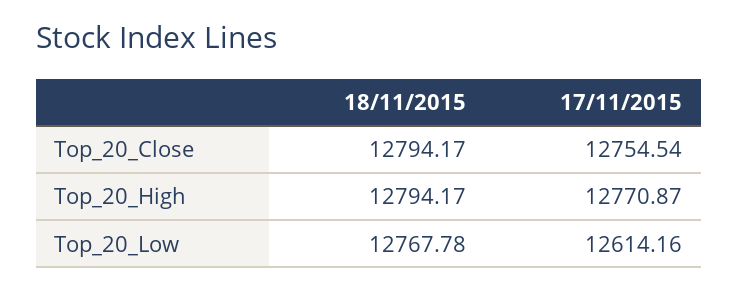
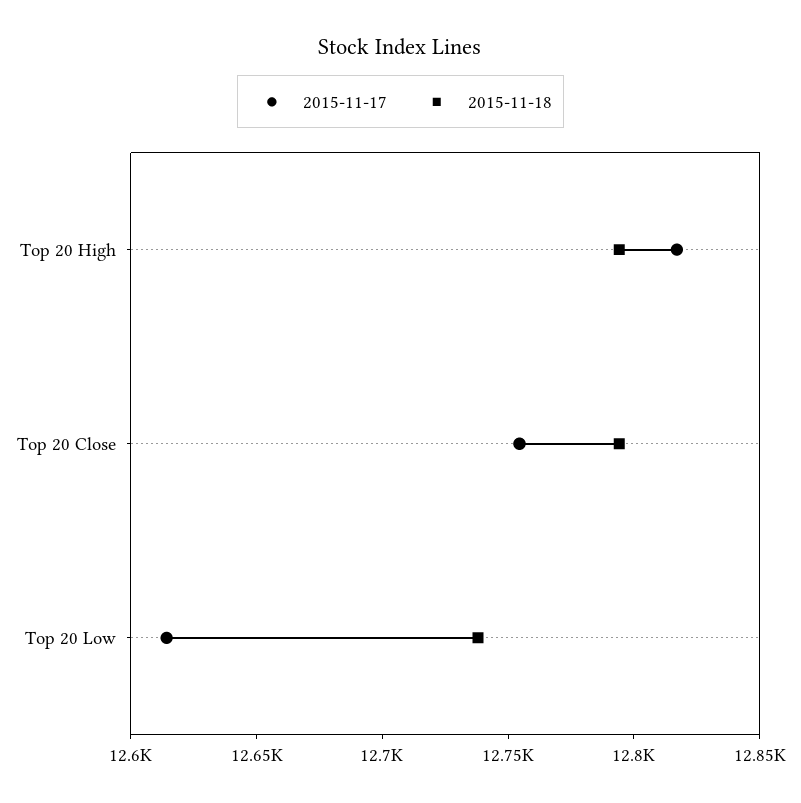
17/11/2015, Top_20_High: 12770.87 -> 12820
18/11/2015, Top_20_Low: 12767.78 -> 12740

